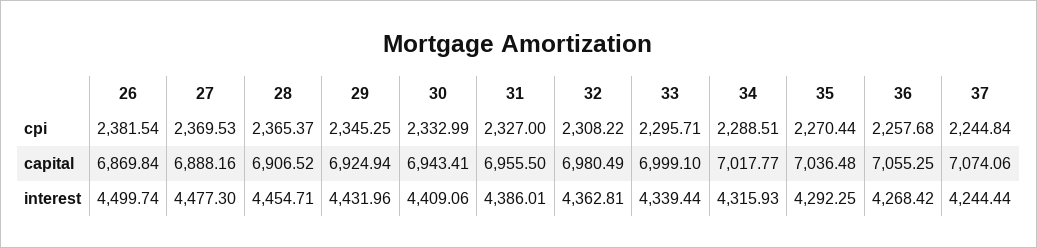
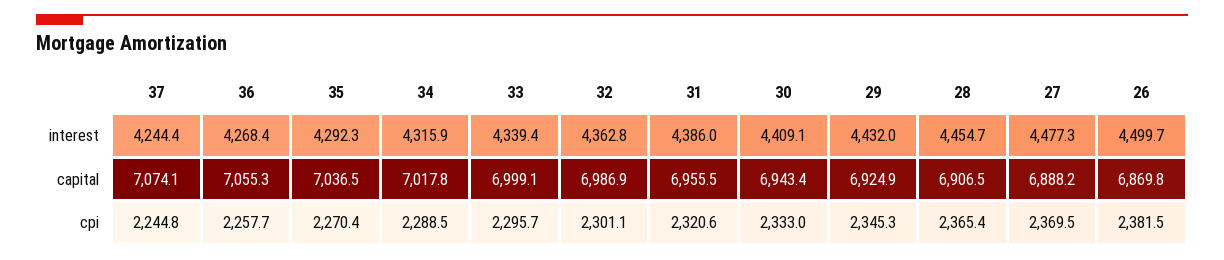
31, cpi: 2327 -> 2320.6
32, cpi: 2308.22 -> 2301.1
32, capital: 6980.49 -> 6986.9

